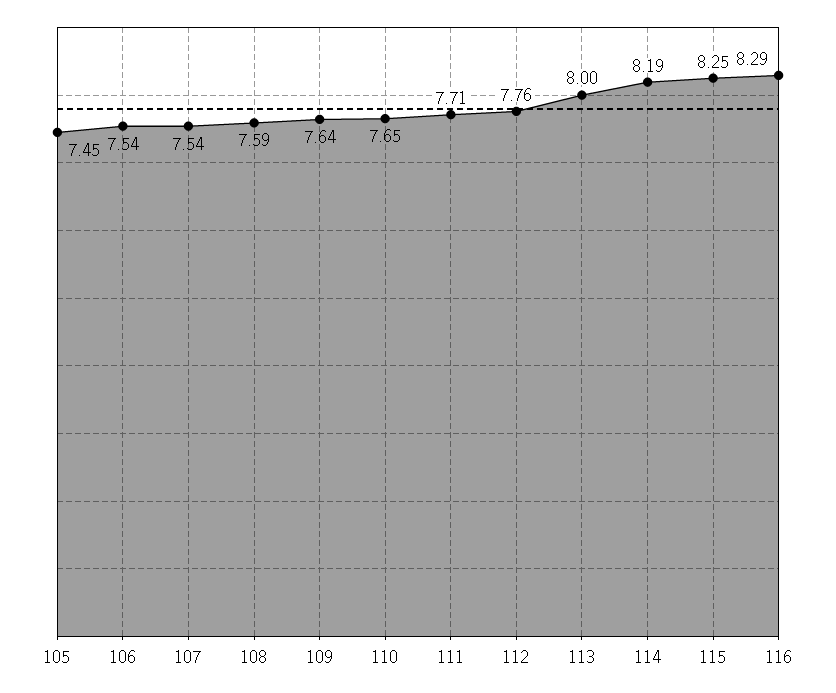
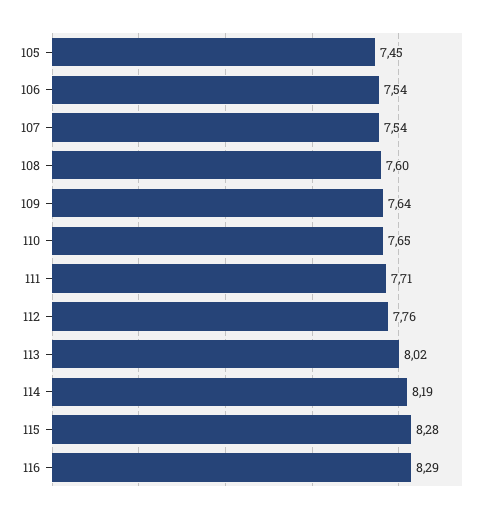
108: 7.59 -> 7.6
113: 8 -> 8.02
115: 8.25 -> 8.28

